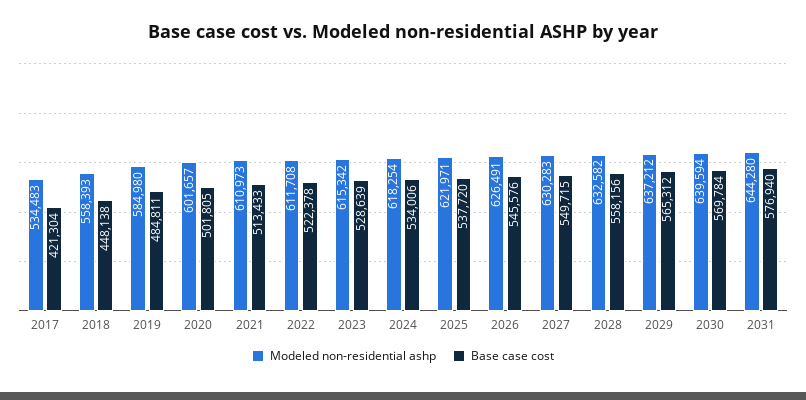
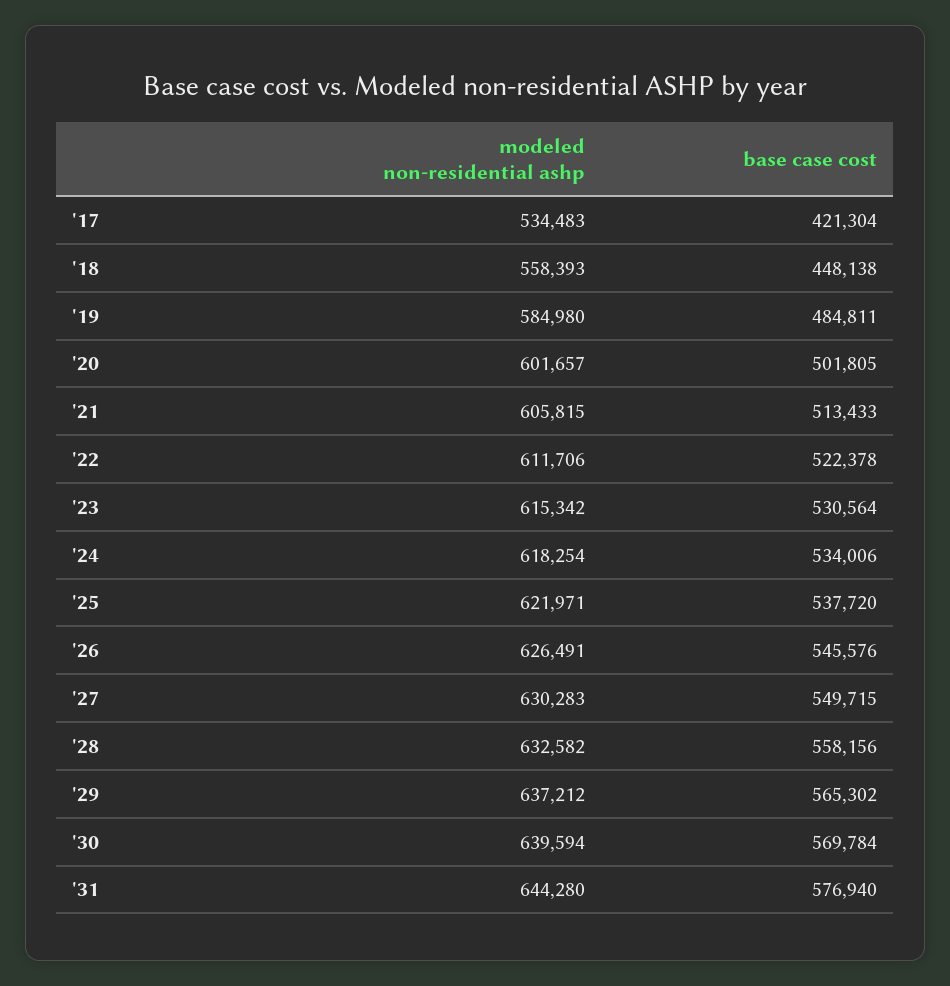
Modeled non-residential ashp, 2021: 610973 -> 605815
Modeled non-residential ashp, 2022: 611708 -> 611706
Base case cost, 2023: 528639 -> 530564
Base case cost, 2029: 565312 -> 565302

